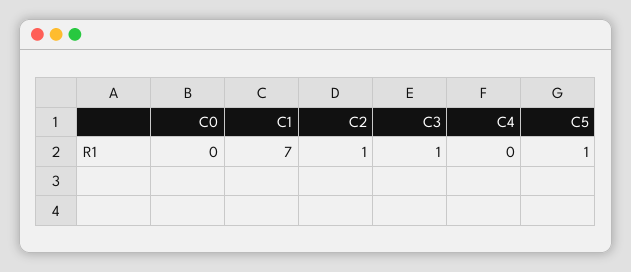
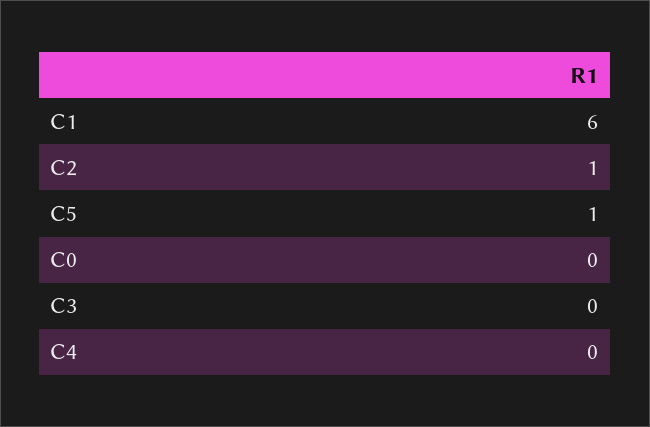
C1: 7 -> 6
C3: 1 -> 0

